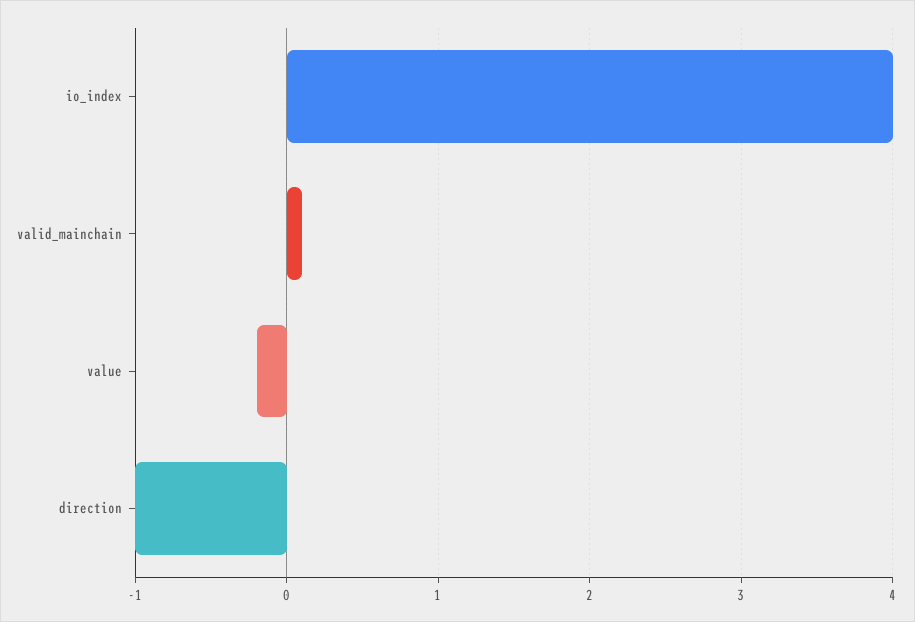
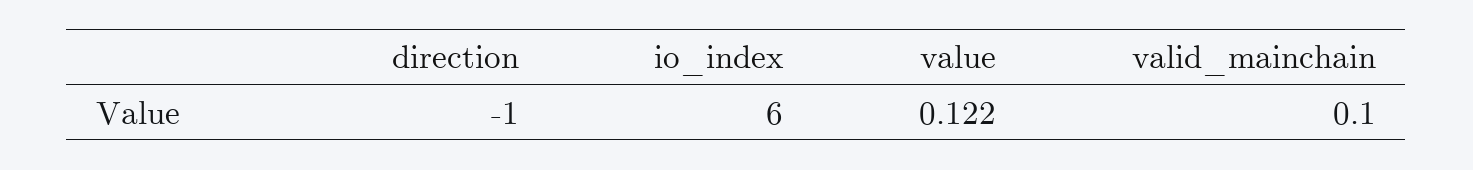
io_index: 4 -> 6
value: -0.2 -> 0.122

